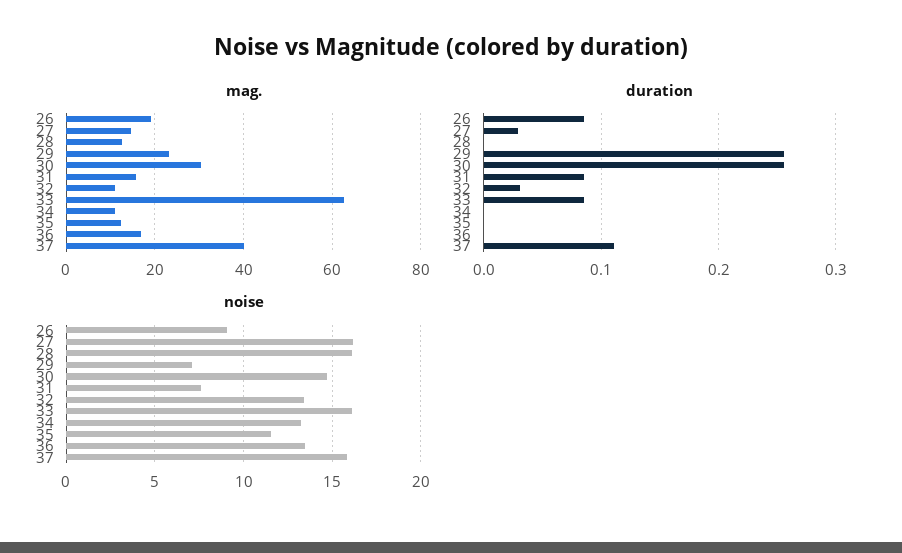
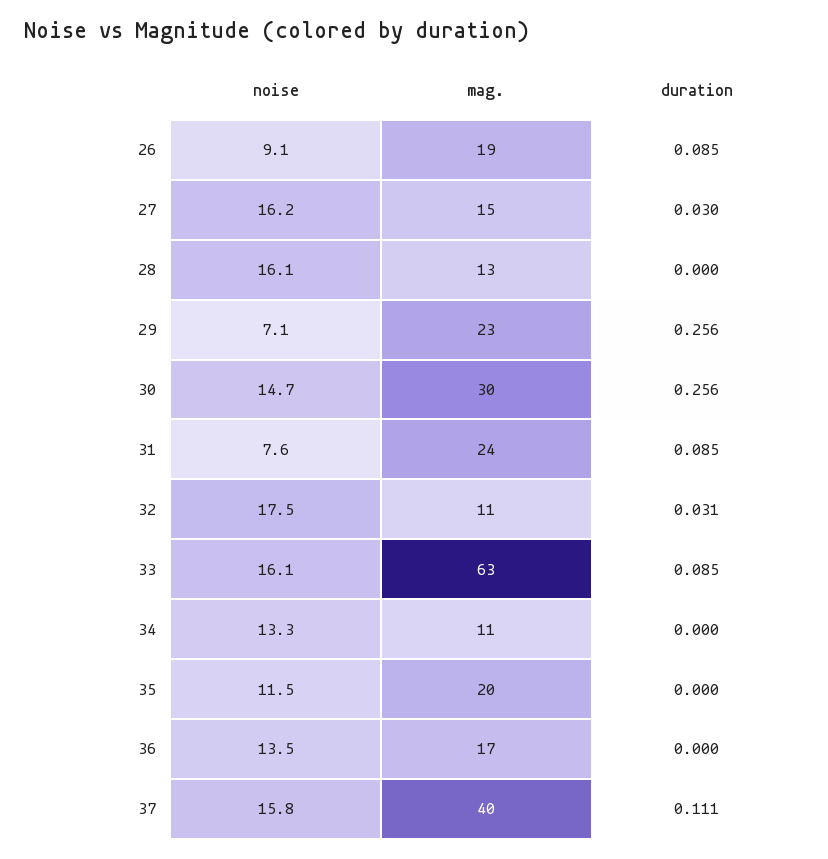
mag., 31: 16 -> 24
mag., 35: 12 -> 20
noise, 32: 13.5 -> 17.5

